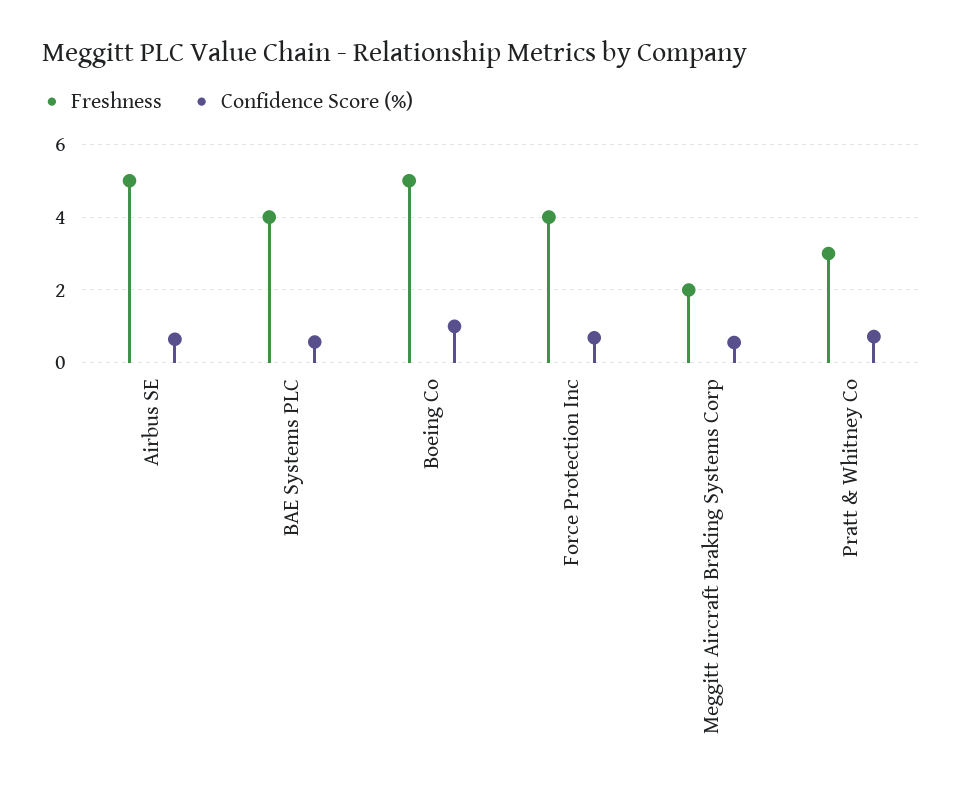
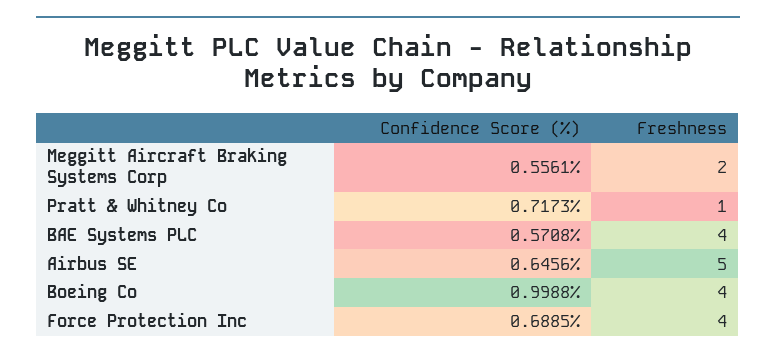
Freshness, Boeing Co: 5 -> 4
Freshness, Pratt & Whitney Co: 3 -> 1

